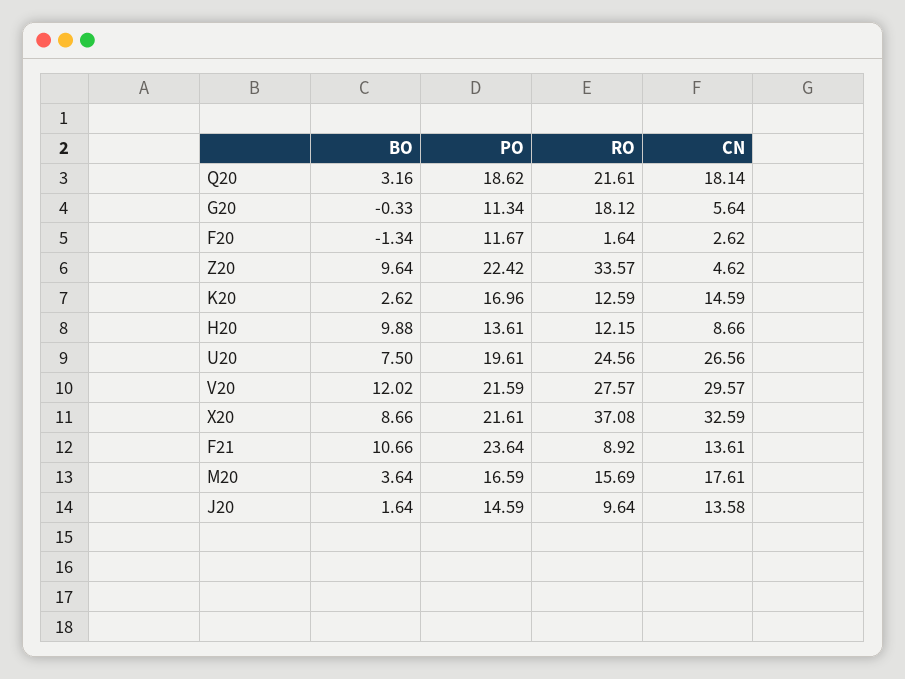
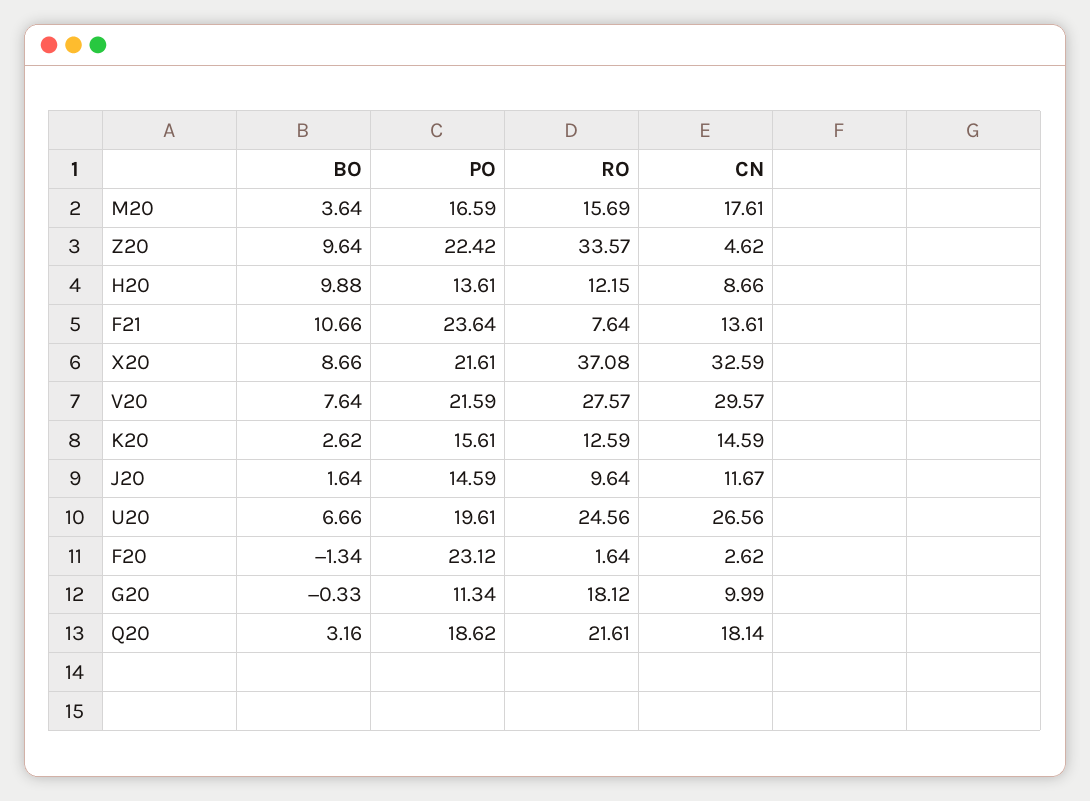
CN, G20: 5.64 -> 9.99
PO, F20: 11.67 -> 23.12
PO, K20: 16.96 -> 15.61
BO, U20: 7.5 -> 6.66
BO, V20: 12.02 -> 7.64
RO, F21: 8.92 -> 7.64
CN, J20: 13.58 -> 11.67

